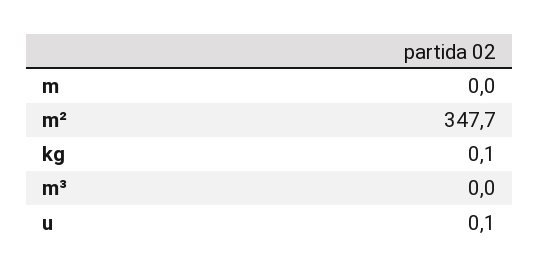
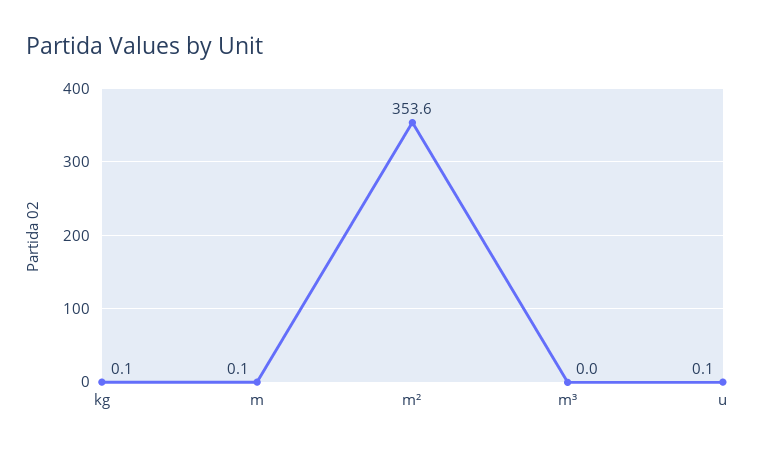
m: 0 -> 0.1
m²: 347.7 -> 353.6

